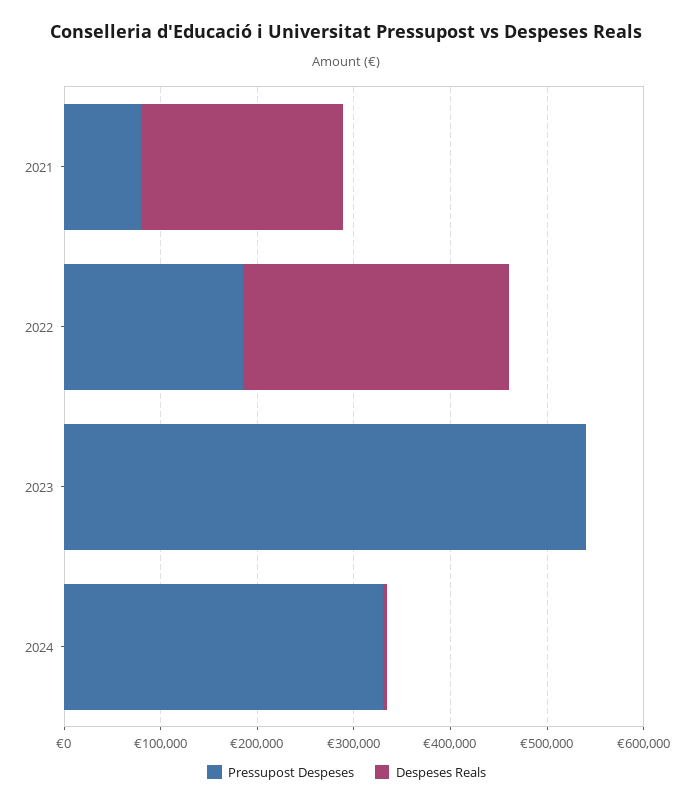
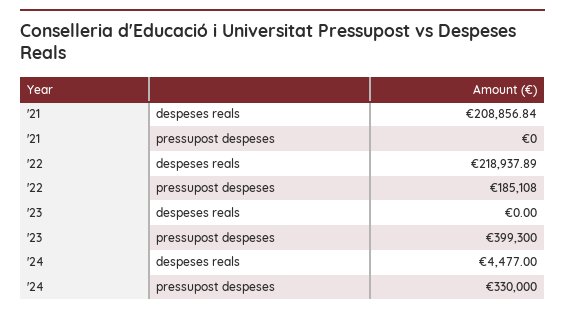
Pressupost Despeses, 2021: 80000 -> 0
Despeses Reals, 2022: 280000 -> 218937.89
Pressupost Despeses, 2023: 540000 -> 399300

